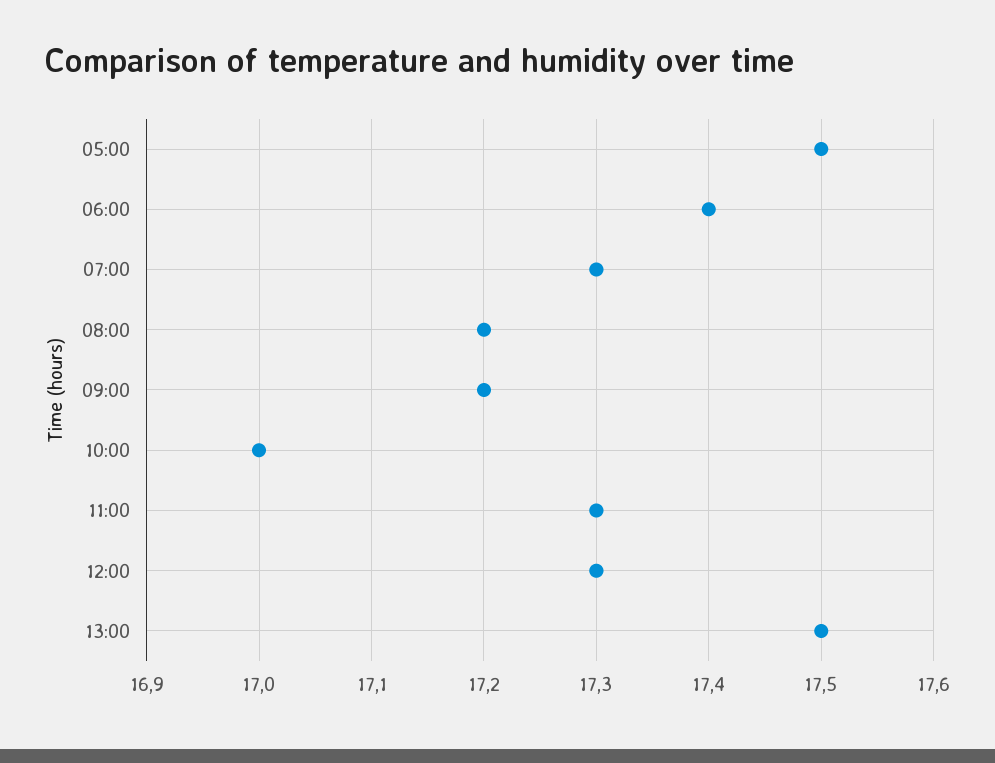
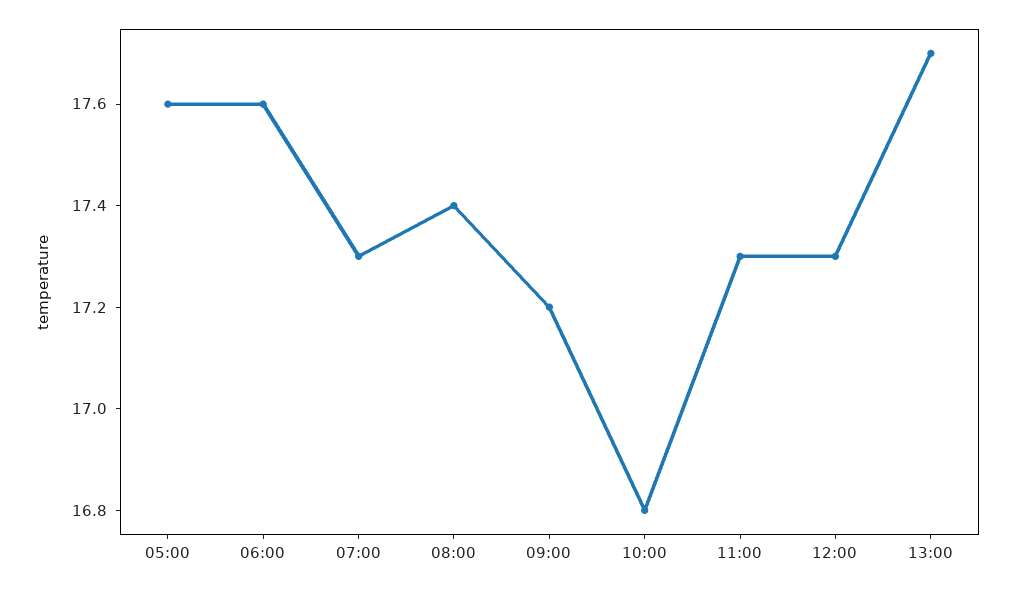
05:00: 17.5 -> 17.6
06:00: 17.4 -> 17.6
08:00: 17.2 -> 17.4
10:00: 17 -> 16.8
13:00: 17.5 -> 17.7

